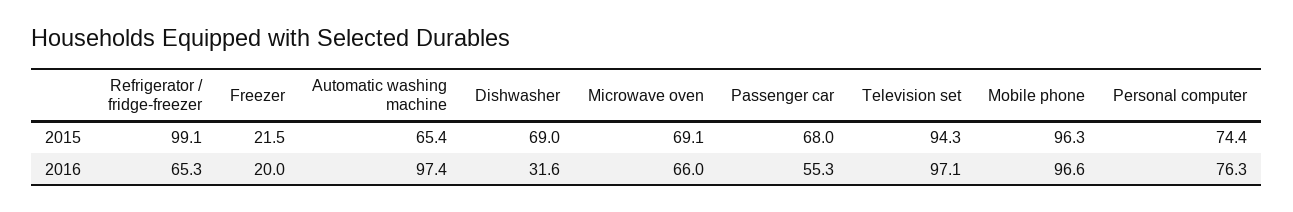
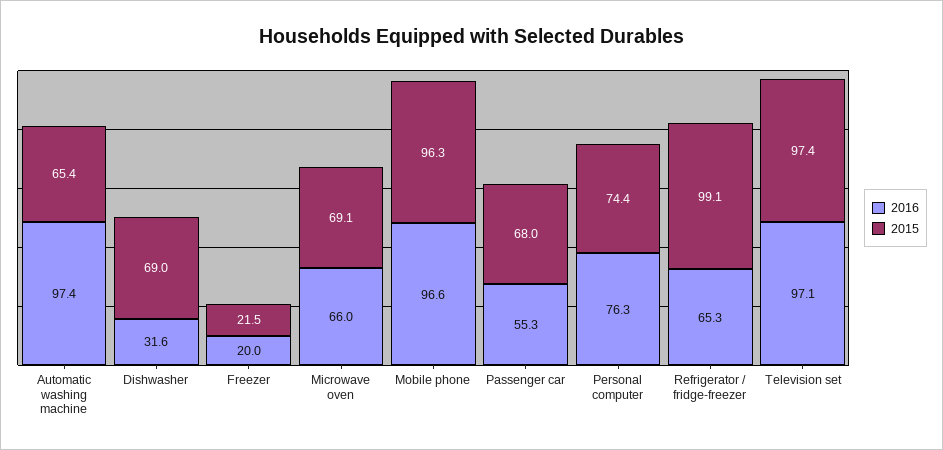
2015, Television set: 94.3 -> 97.4

